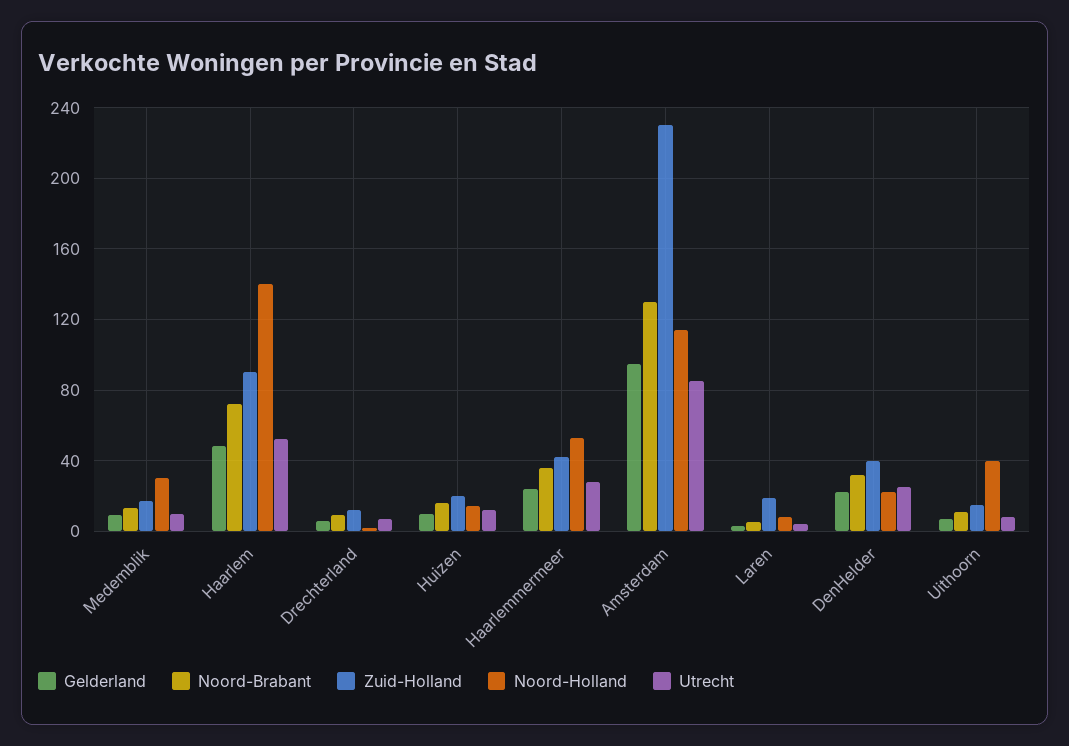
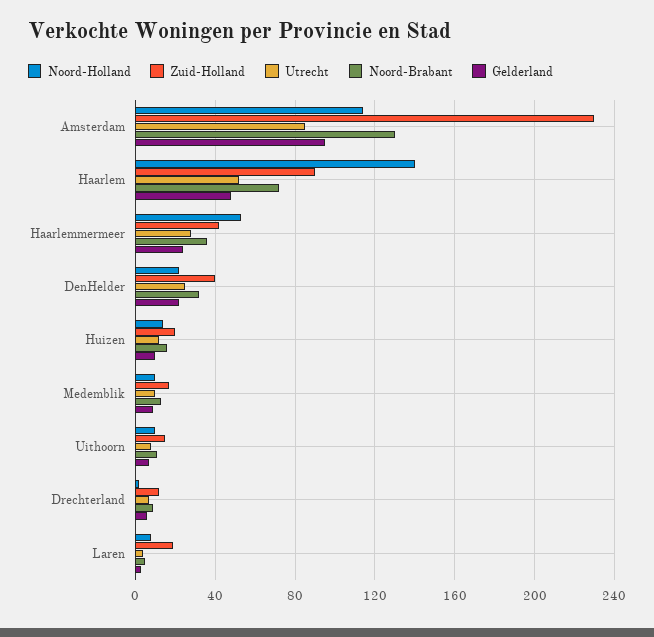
Noord-Holland, Medemblik: 30 -> 10
Noord-Holland, Uithoorn: 40 -> 10

